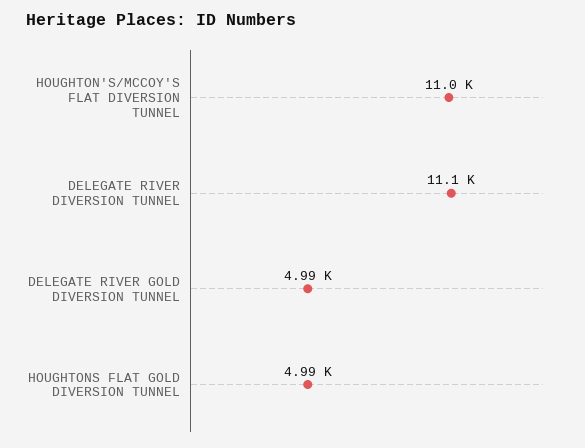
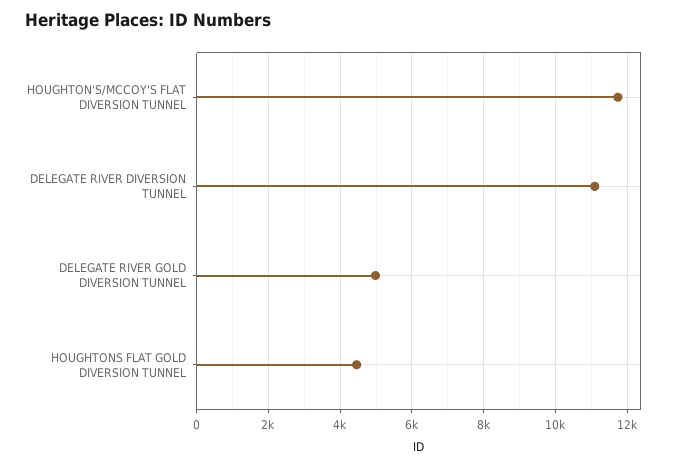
HOUGHTON'S/MCCOY'S FLAT DIVERSION TUNNEL: 11000 -> 11800
HOUGHTONS FLAT GOLD DIVERSION TUNNEL: 4990 -> 4400

